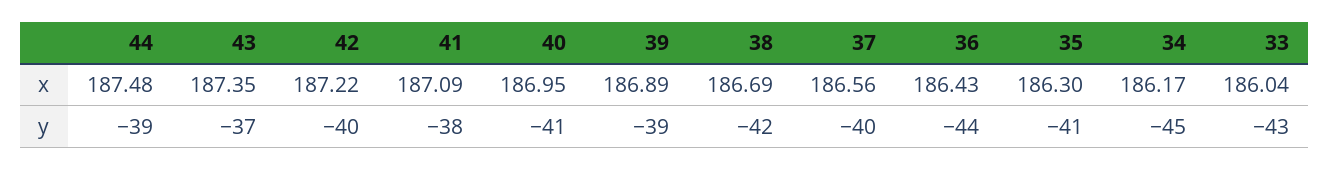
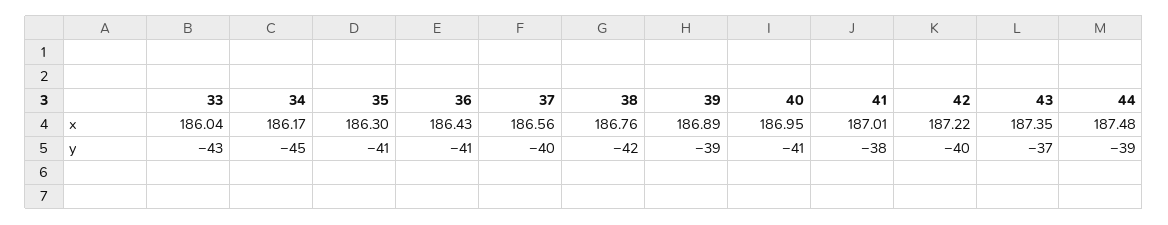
41, x: 187.09 -> 187.01
38, x: 186.69 -> 186.76
36, y: -44 -> -41

